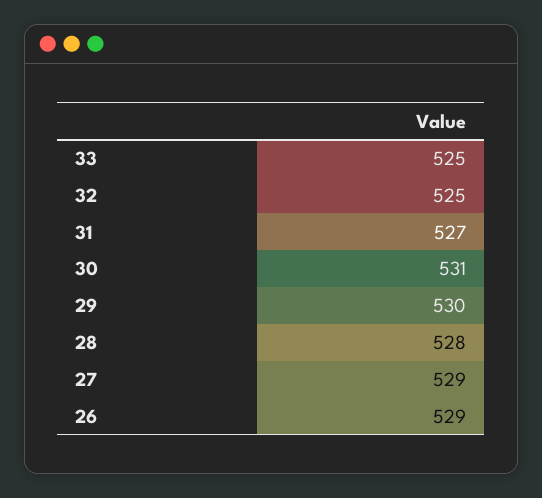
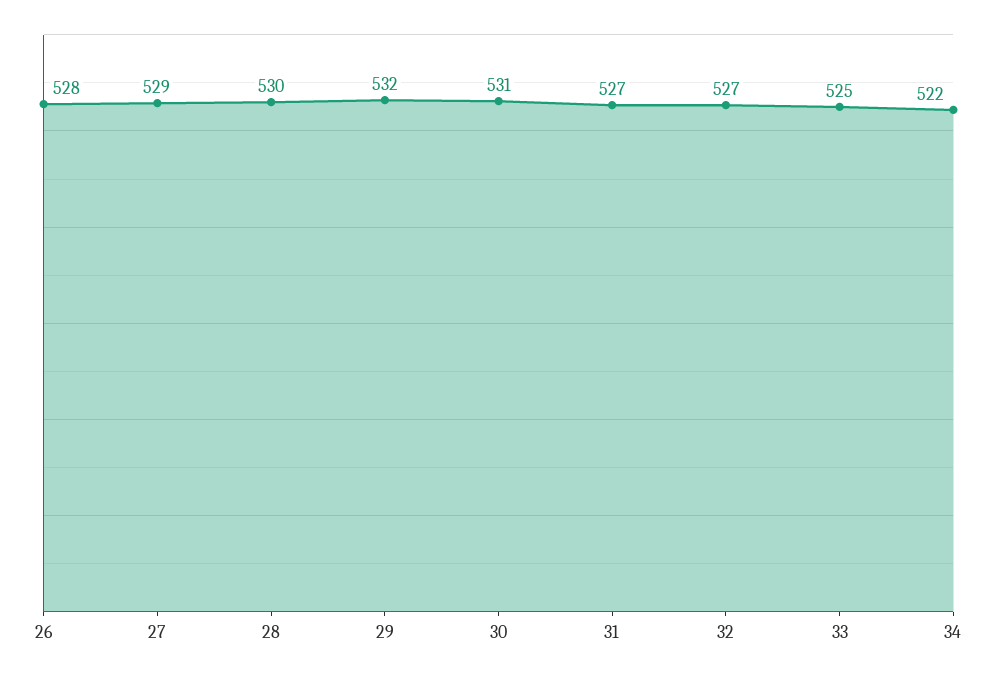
32: 525 -> 527
29: 530 -> 532
28: 528 -> 530
26: 529 -> 528
34: none -> 522

